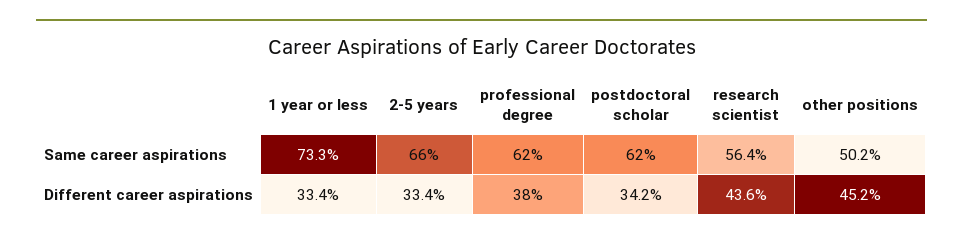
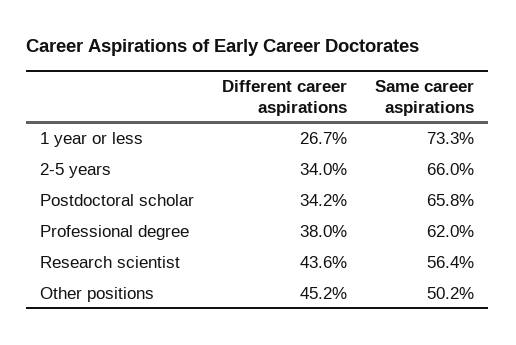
postdoctoral scholar, Same career aspirations: 62 -> 65.8
1 year or less, Different career aspirations: 33.4 -> 26.7
2-5 years, Different career aspirations: 33.4 -> 34

